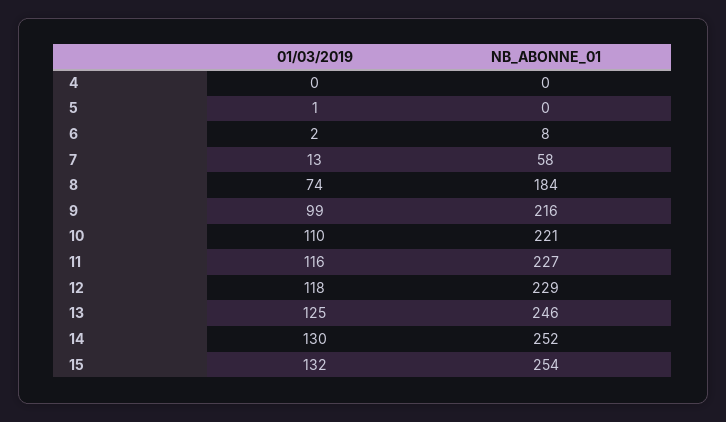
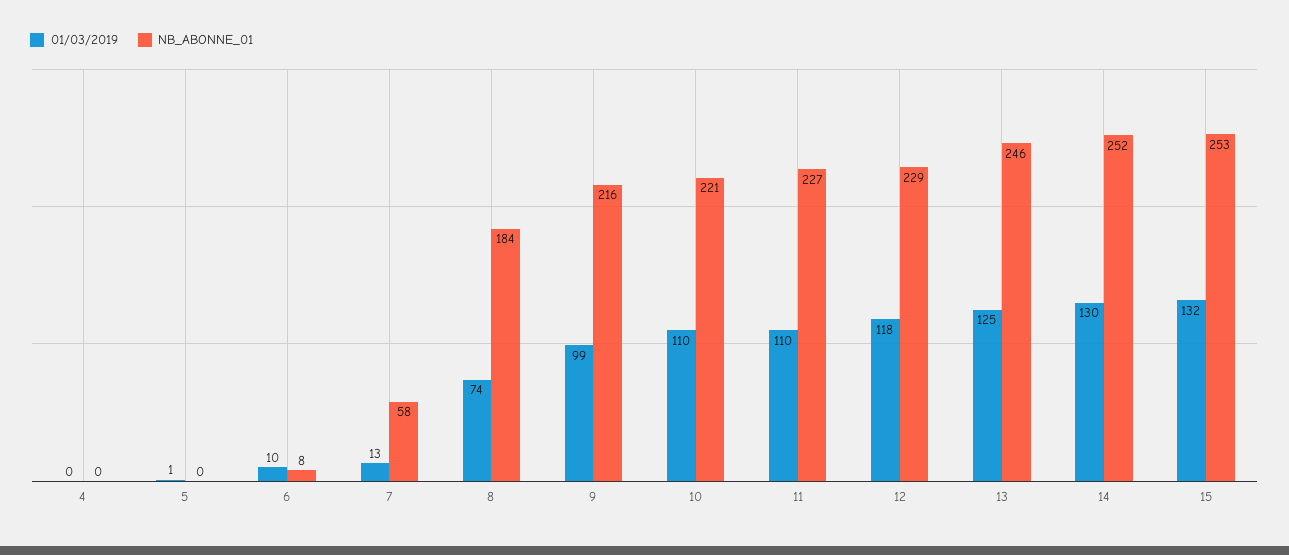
01/03/2019, 6: 2 -> 10
01/03/2019, 11: 116 -> 110
NB_ABONNE_01, 15: 254 -> 253

